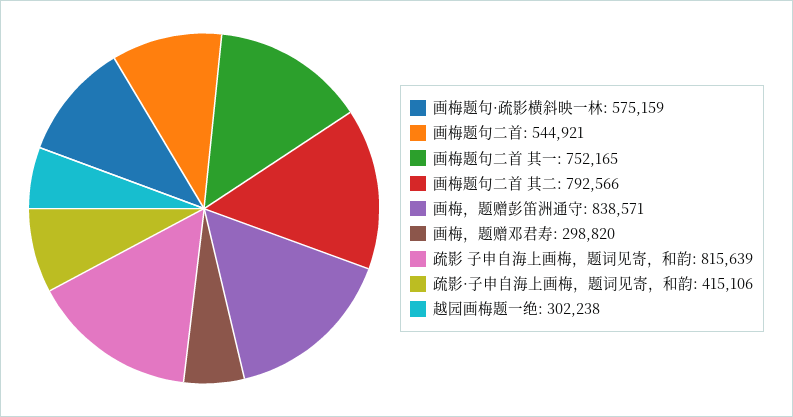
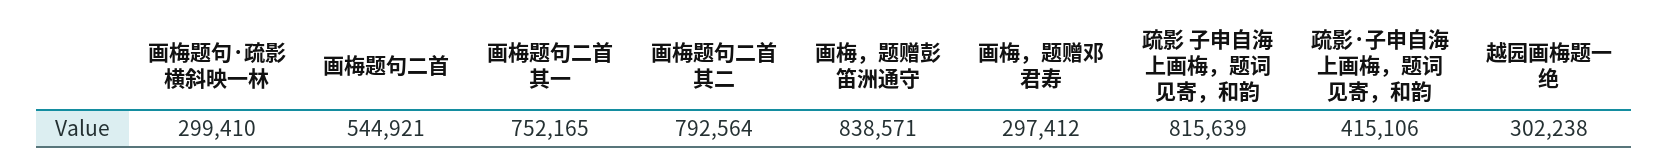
画梅题句·疏影横斜映一林: 575159 -> 299410
画梅题句二首 其二: 792566 -> 792564
画梅，题赠邓君寿: 298820 -> 297412

